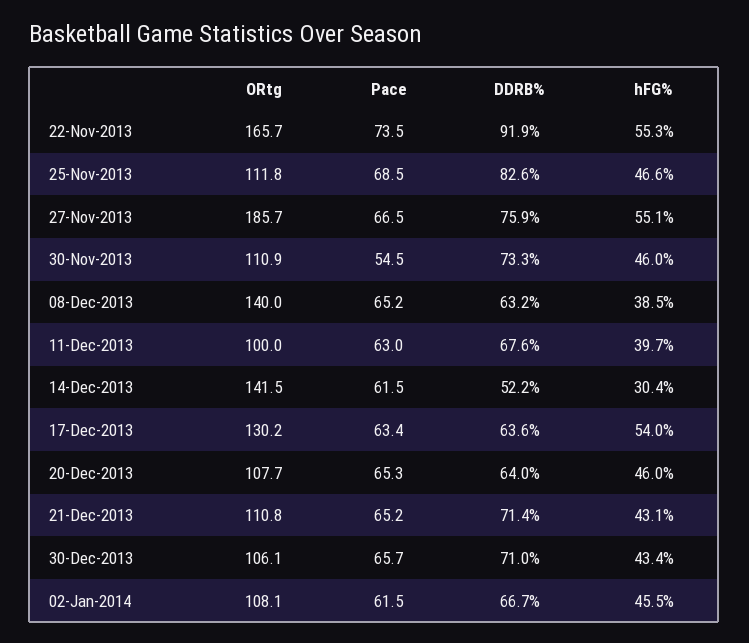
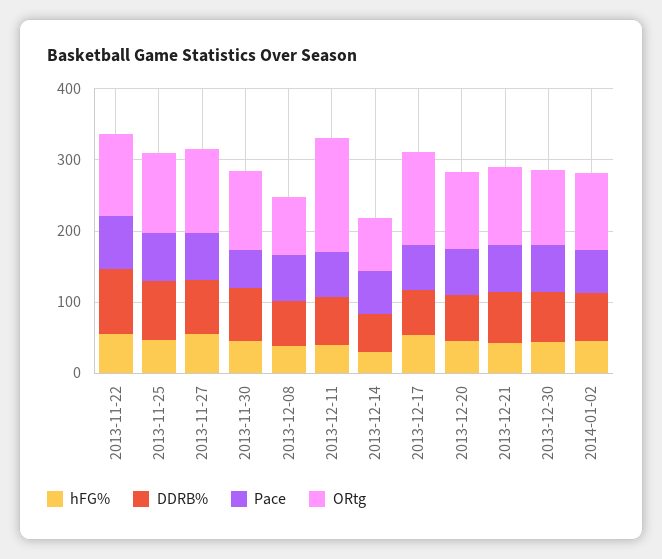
ORtg, 22-Nov-2013: 165.7 -> 120
ORtg, 27-Nov-2013: 185.7 -> 120
ORtg, 08-Dec-2013: 140 -> 80
ORtg, 11-Dec-2013: 100 -> 160
ORtg, 14-Dec-2013: 141.5 -> 80

